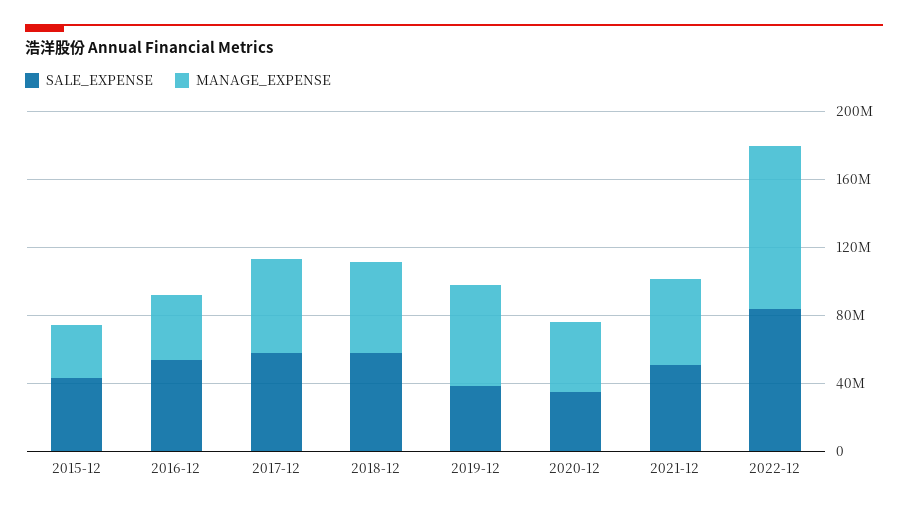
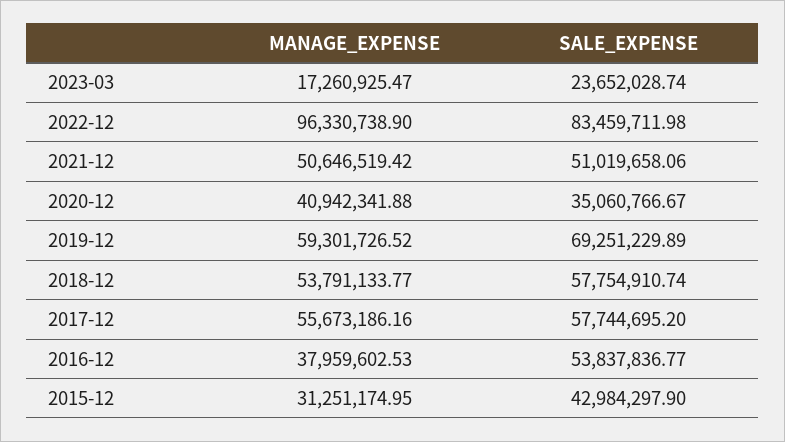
SALE_EXPENSE, 2019-12: 40000000 -> 69251229.89
MANAGE_EXPENSE, 2023-03: none -> 17260925.47
SALE_EXPENSE, 2023-03: none -> 23652028.74

